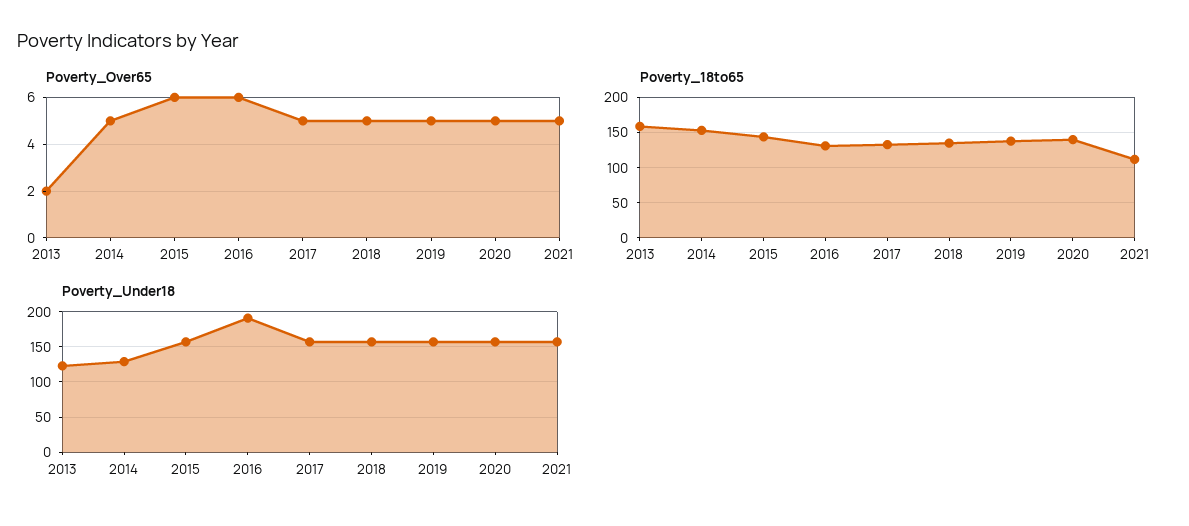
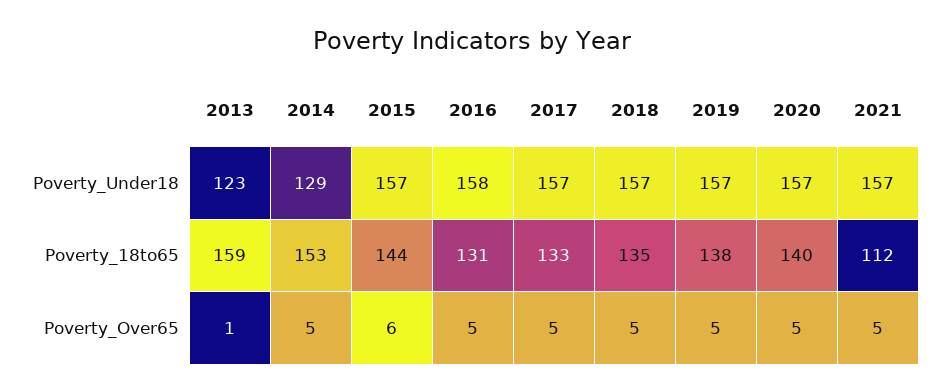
Poverty_Over65, 2013: 2 -> 1
Poverty_Over65, 2016: 6 -> 5
Poverty_Under18, 2016: 190 -> 158

